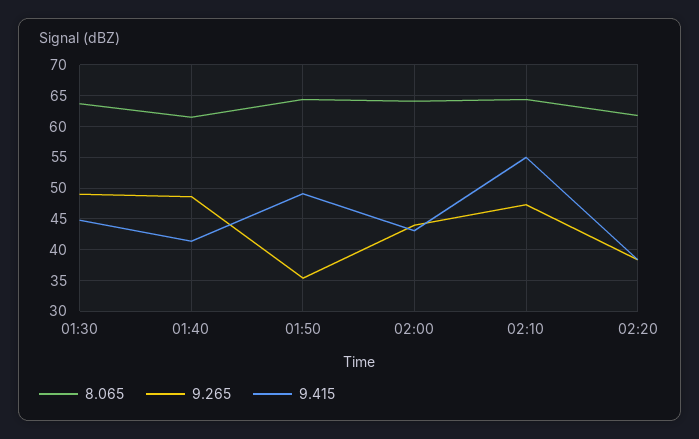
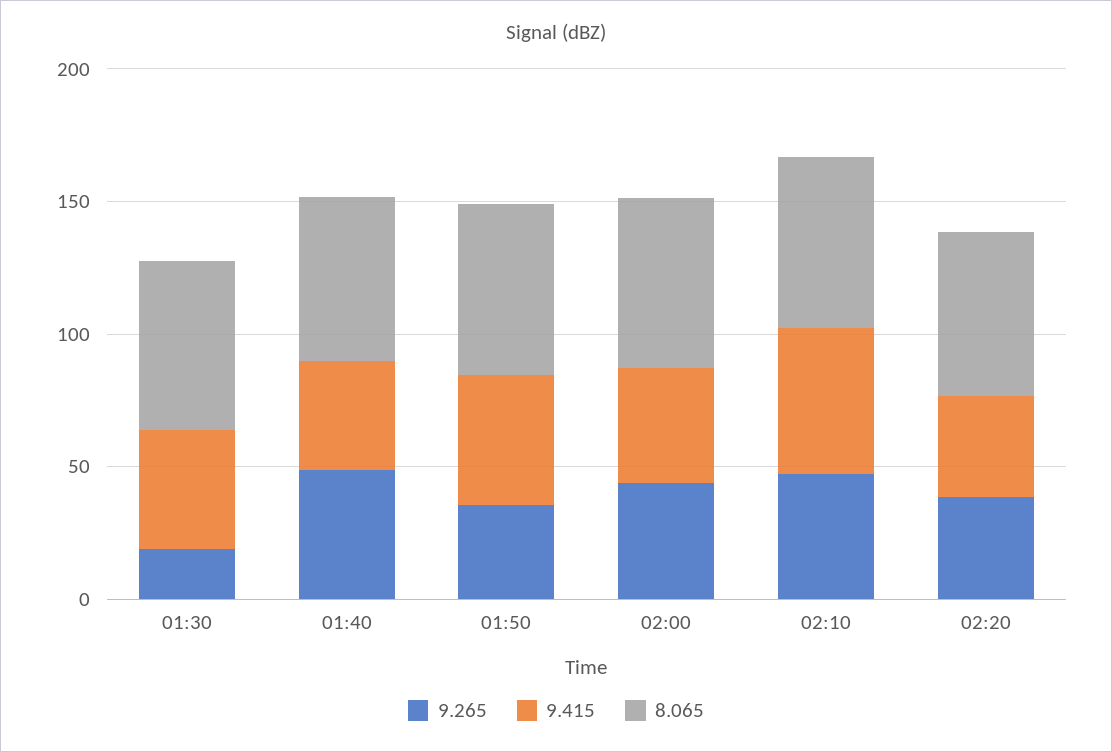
9.265, 01:30: 49 -> 20

